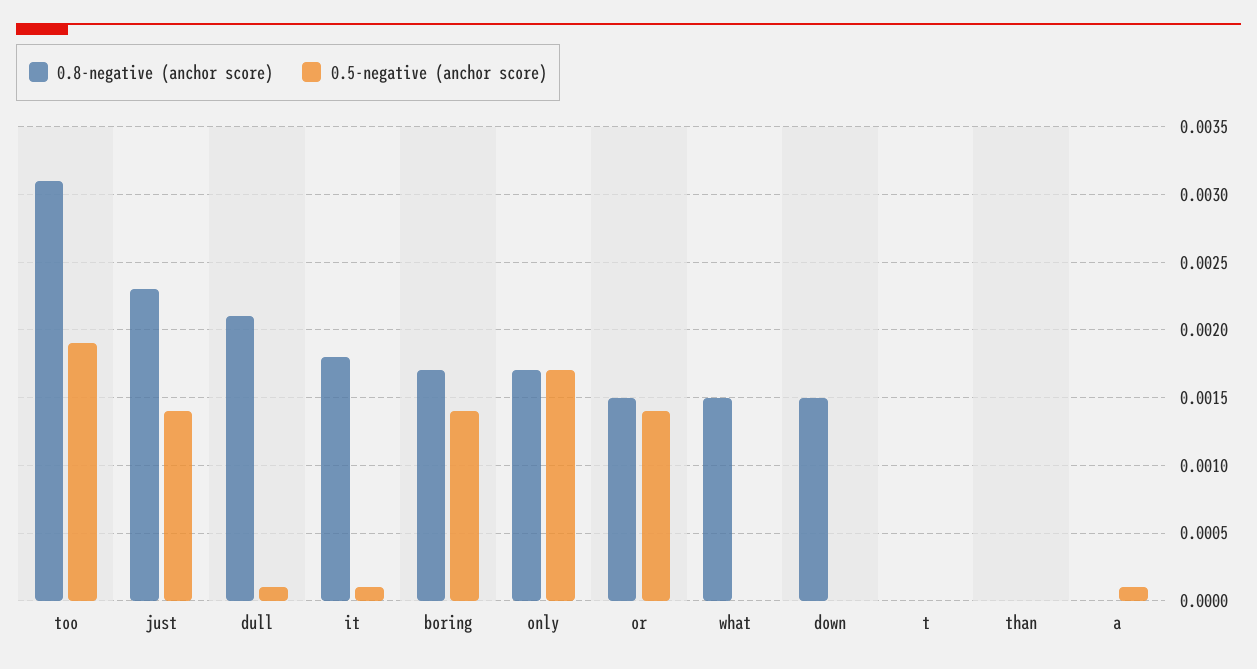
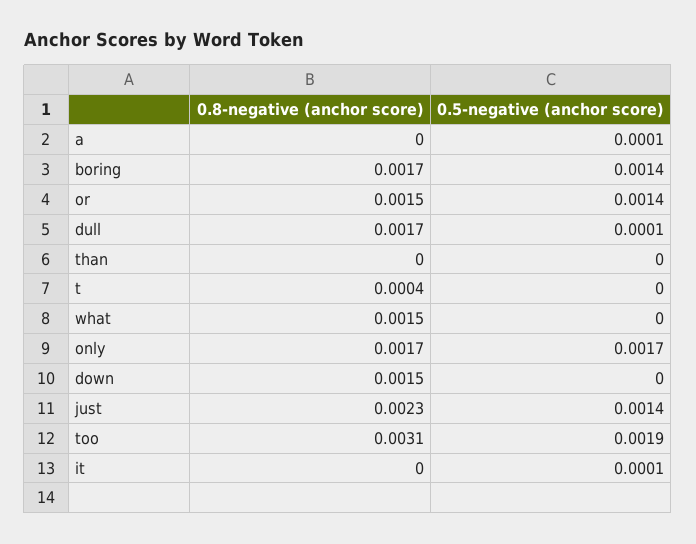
0.8-negative (anchor score), dull: 0.0021 -> 0.0017
0.8-negative (anchor score), it: 0.0018 -> 0
0.8-negative (anchor score), t: 0 -> 0.0004

